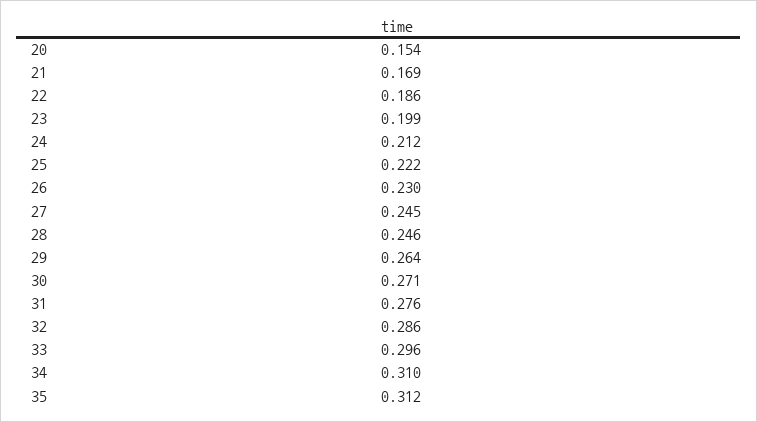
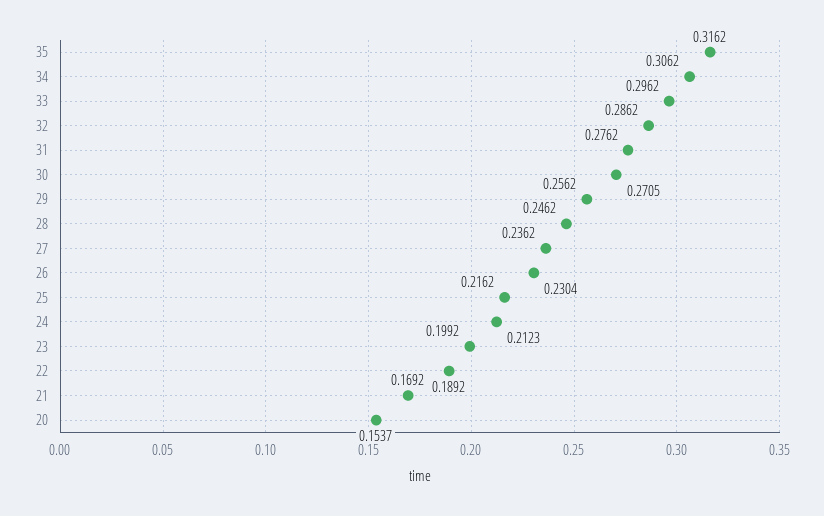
22: 0.186 -> 0.1892
25: 0.222 -> 0.2162
27: 0.245 -> 0.2362
29: 0.264 -> 0.2562
34: 0.31 -> 0.3062
35: 0.312 -> 0.3162

